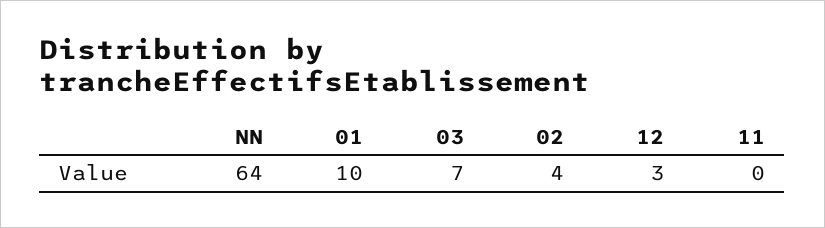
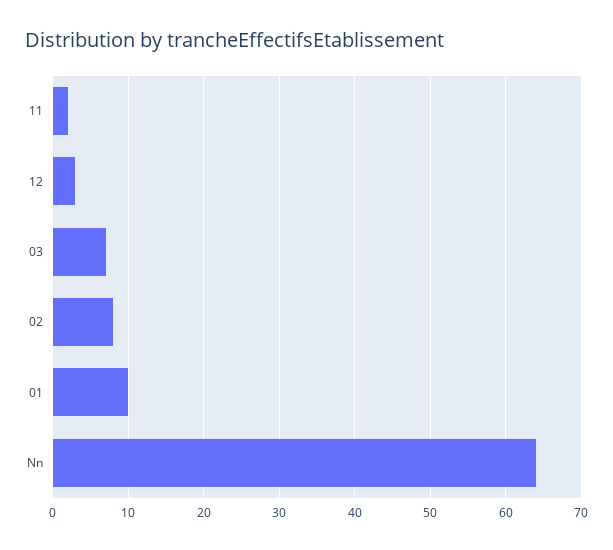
02: 4 -> 8
11: 0 -> 2

